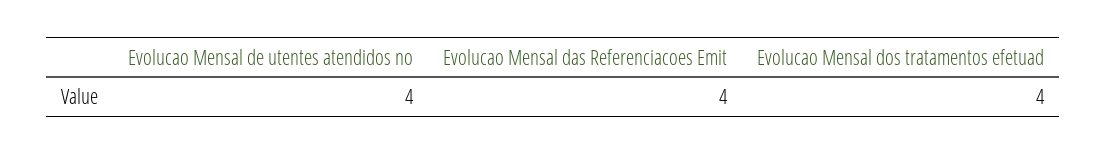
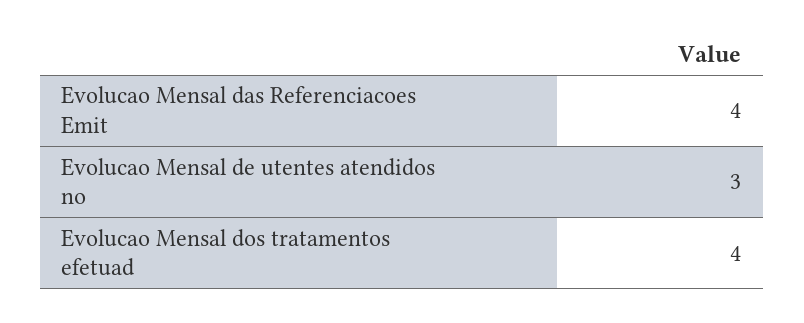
Evolucao Mensal de utentes atendidos no: 4 -> 3

